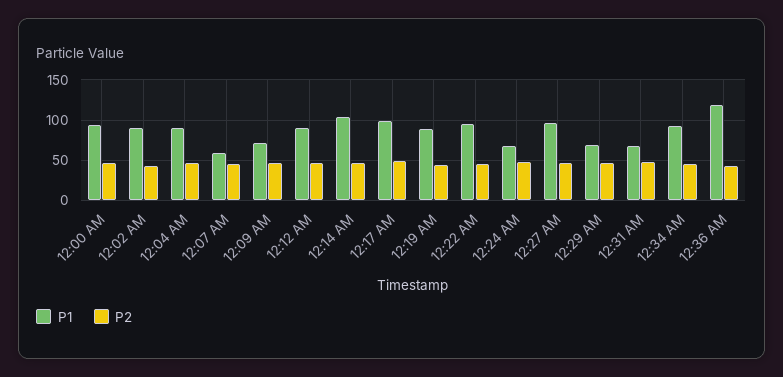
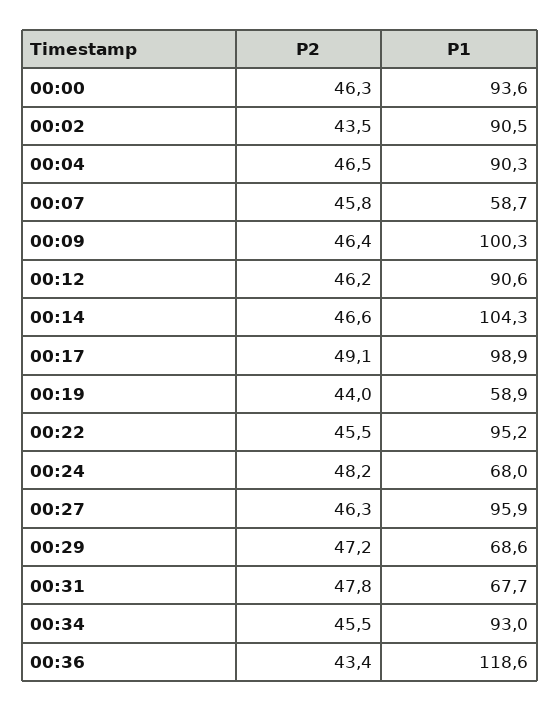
P1, 12:09 AM: 70 -> 100.3
P1, 12:19 AM: 90 -> 58.9

